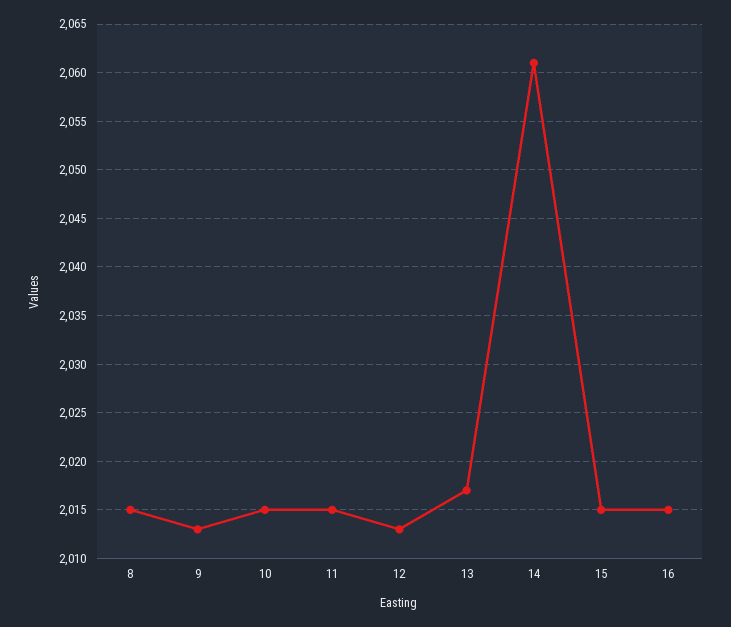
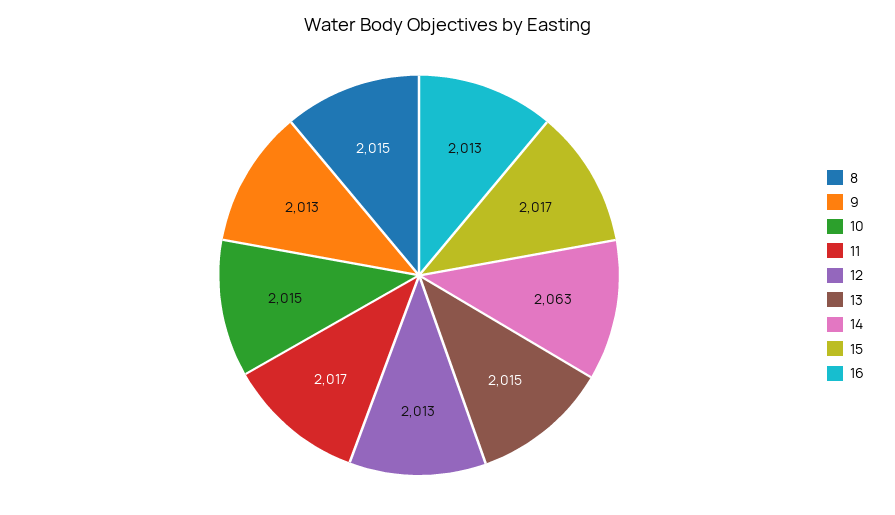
11: 2015 -> 2017
13: 2017 -> 2015
14: 2061 -> 2063
15: 2015 -> 2017
16: 2015 -> 2013

